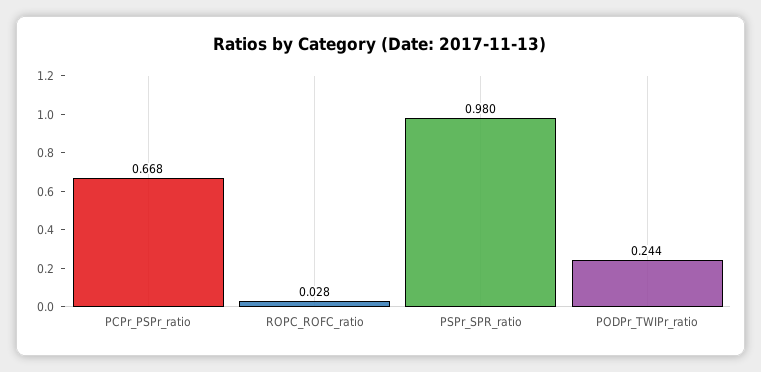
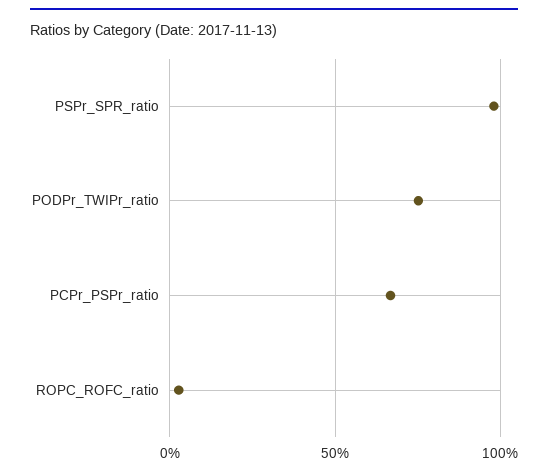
PODPr_TWIPr_ratio: 0.244 -> 0.75

